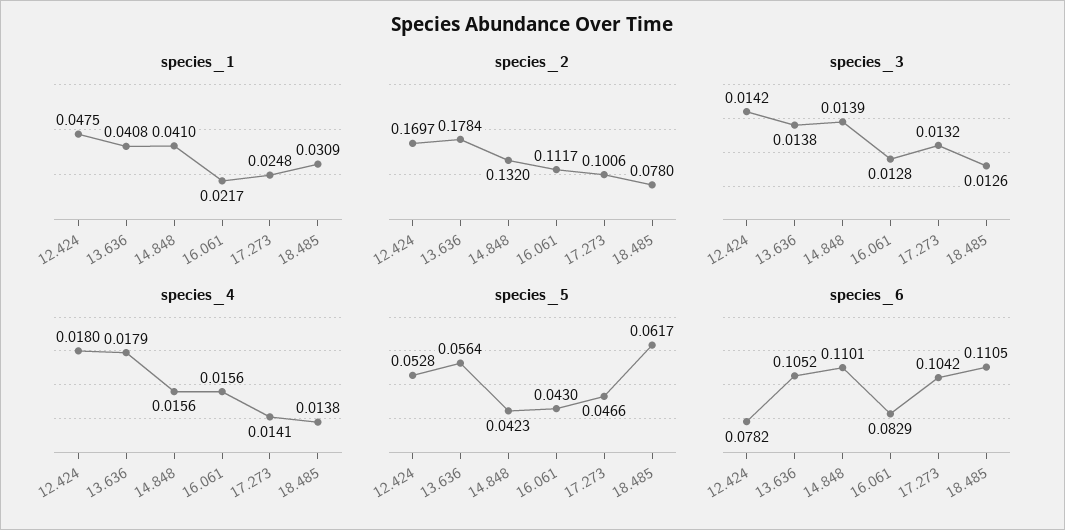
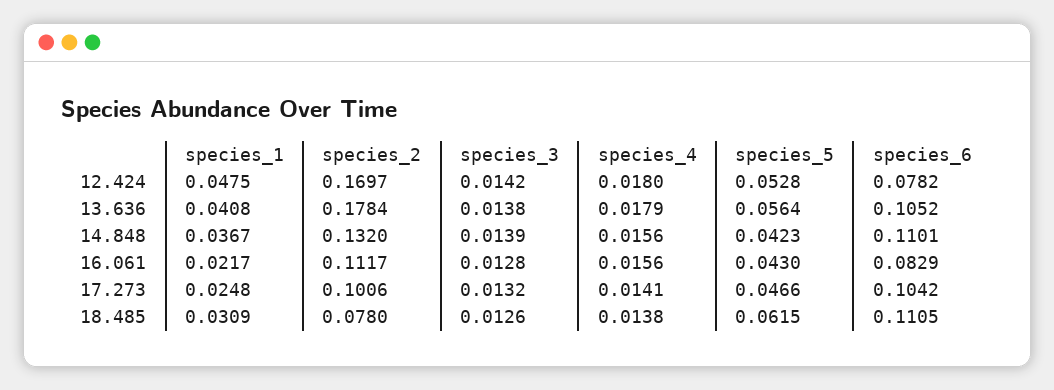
species_1, 14.848: 0.041 -> 0.0367
species_5, 18.485: 0.0617 -> 0.0615

